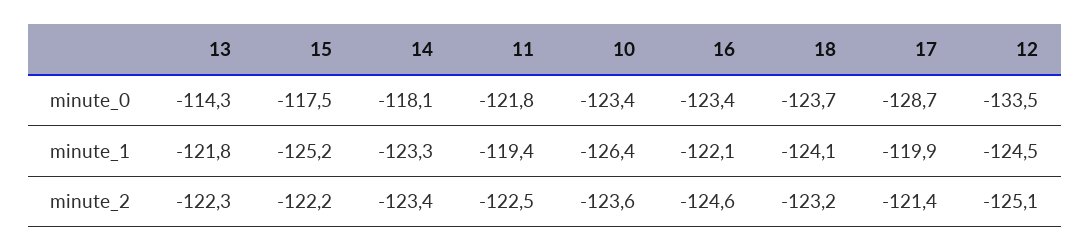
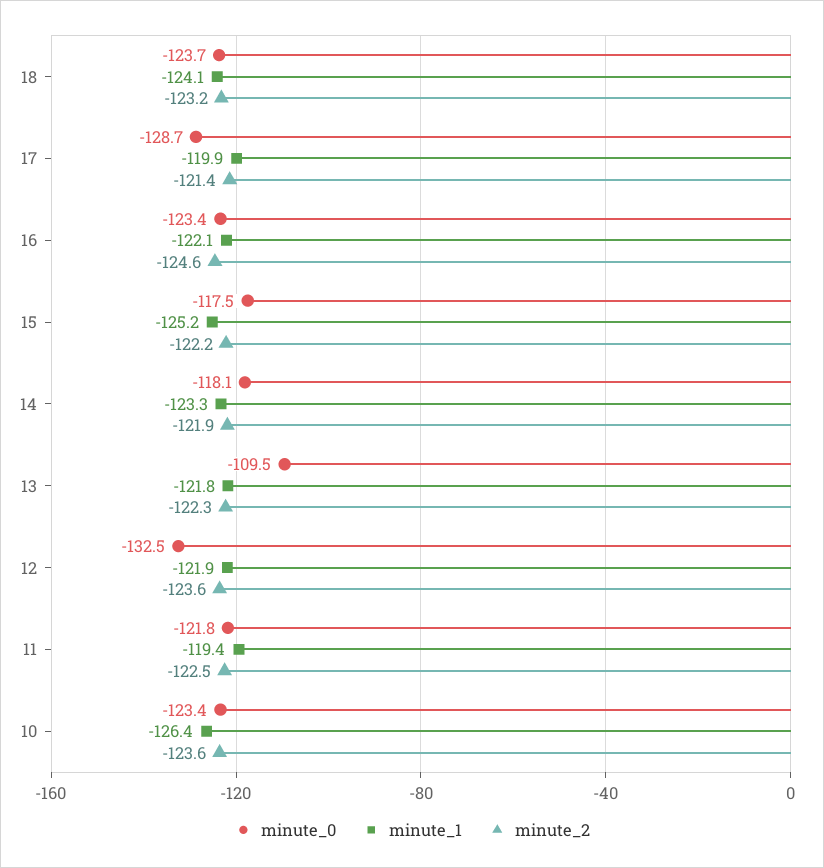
minute_0, 13: -114.3 -> -109.5
minute_0, 12: -133.5 -> -132.5
minute_1, 12: -124.5 -> -121.9
minute_2, 14: -123.4 -> -121.9
minute_2, 12: -125.1 -> -123.6

